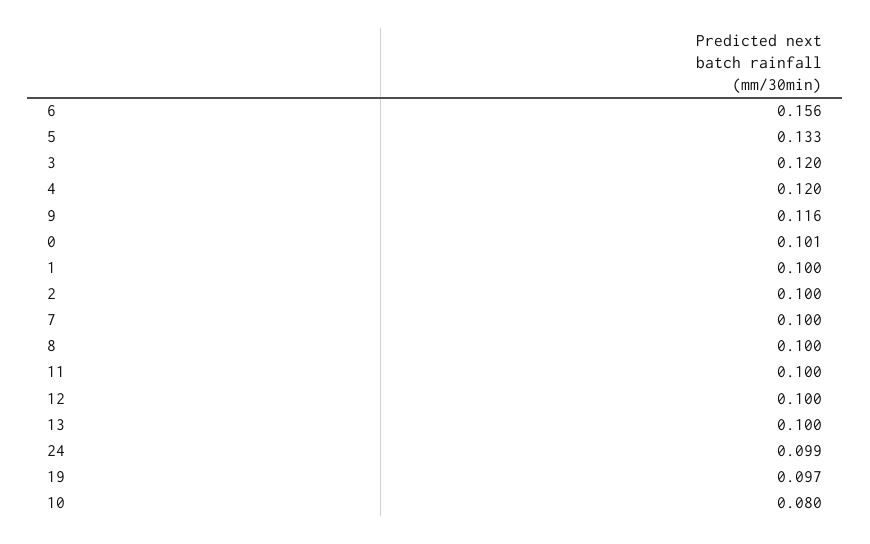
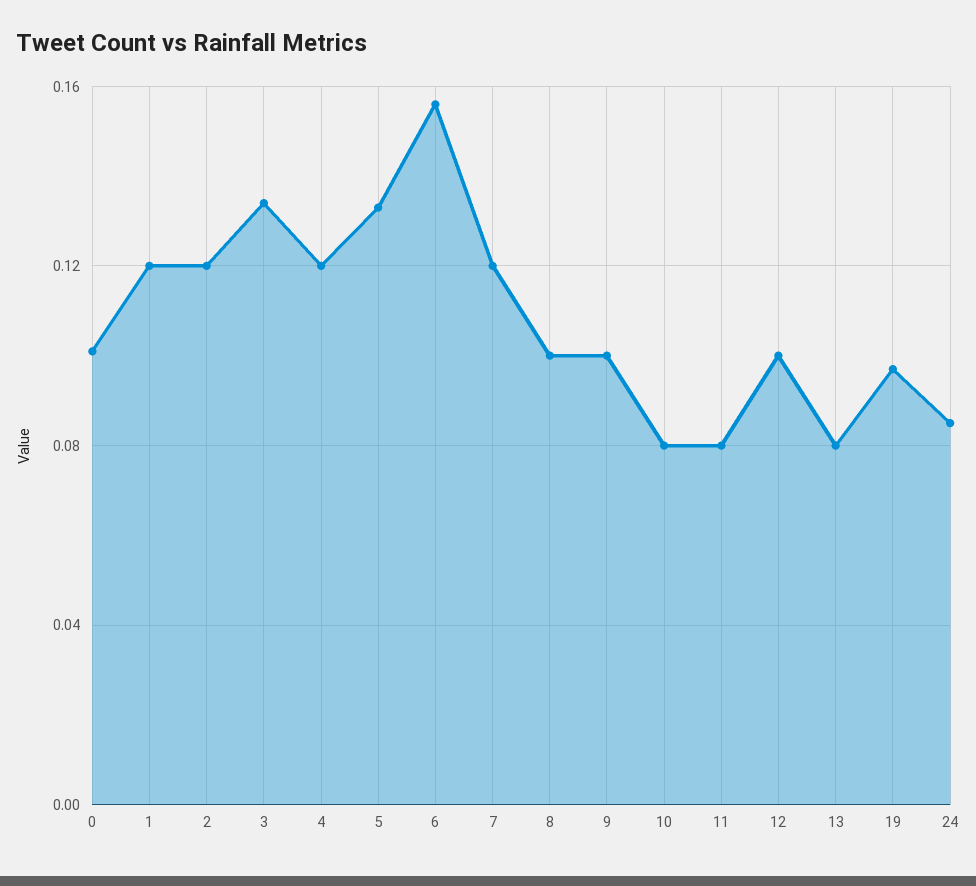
3: 0.12 -> 0.135
9: 0.116 -> 0.1
1: 0.1 -> 0.12
2: 0.1 -> 0.12
7: 0.1 -> 0.12
11: 0.1 -> 0.08
13: 0.1 -> 0.08
24: 0.099 -> 0.085

